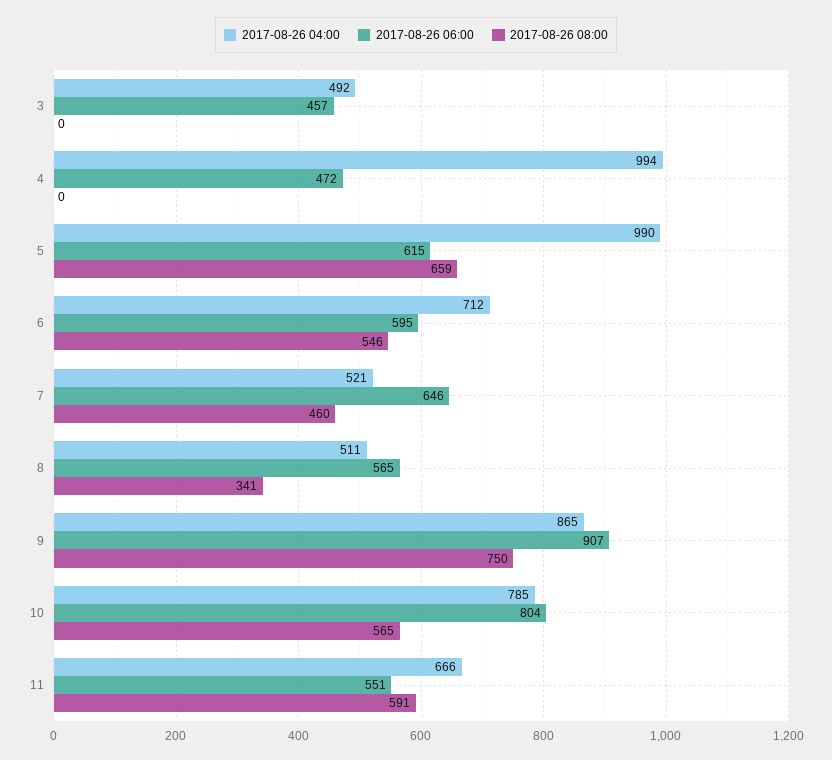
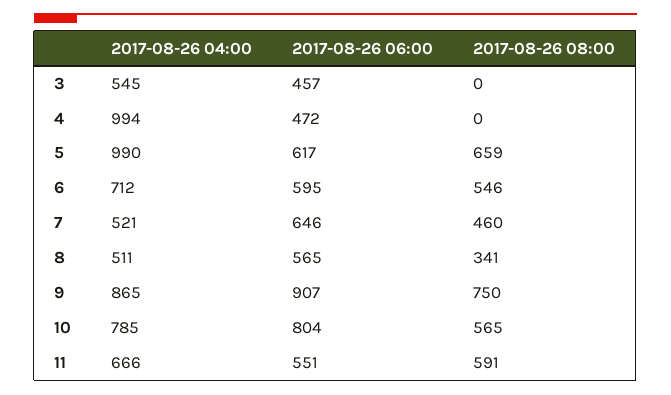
2017-08-26 04:00, 3: 492 -> 545
2017-08-26 06:00, 5: 615 -> 617

